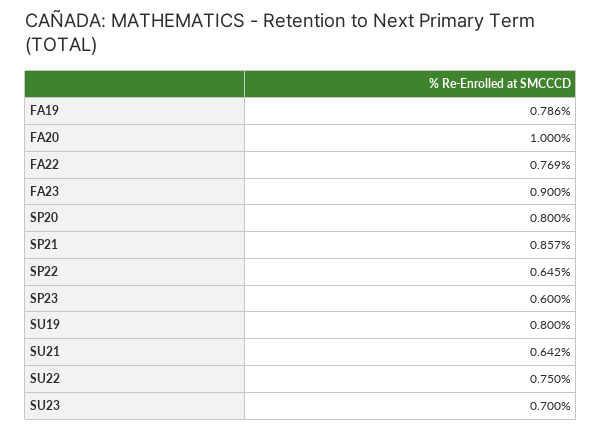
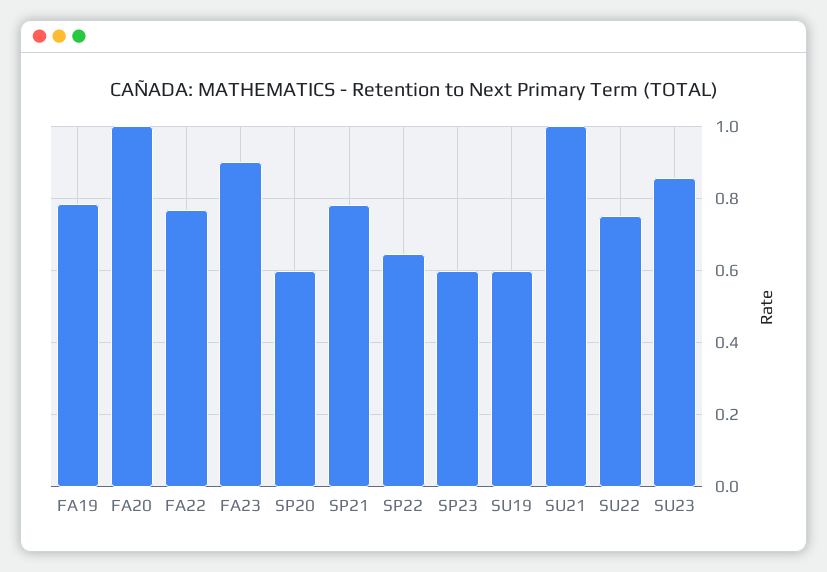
SP20: 0.8 -> 0.6
SP21: 0.857 -> 0.78
SU19: 0.8 -> 0.6
SU21: 0.642 -> 1
SU23: 0.7 -> 0.86

